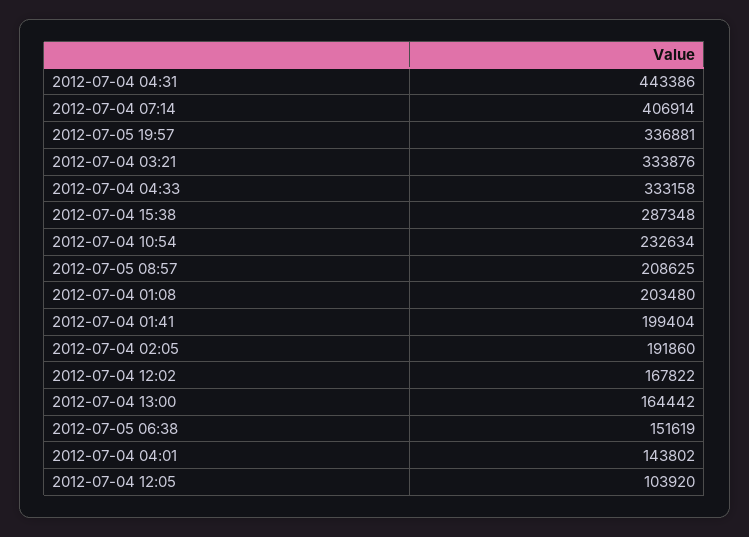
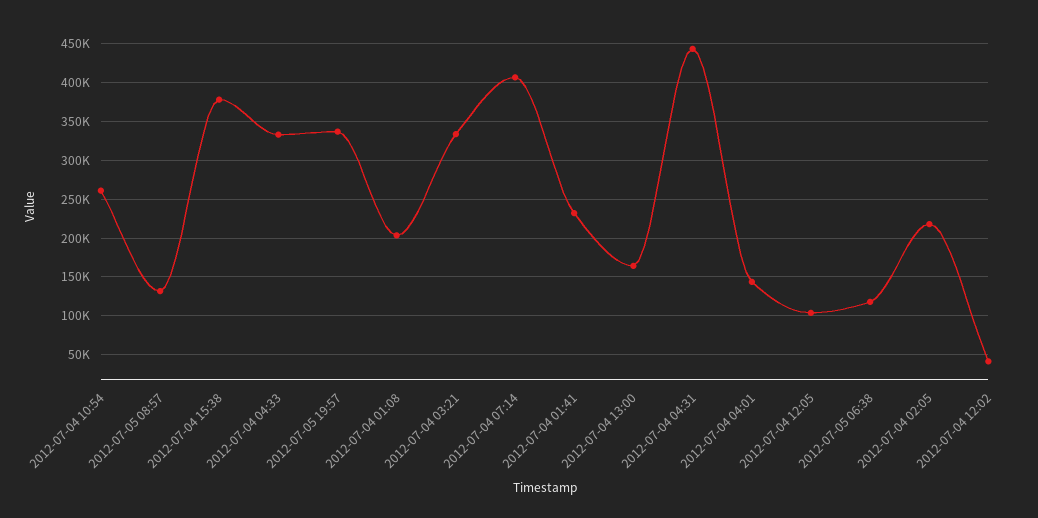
2012-07-04 15:38: 287348 -> 380000
2012-07-04 10:54: 232634 -> 260000
2012-07-05 08:57: 208625 -> 130000
2012-07-04 01:41: 199404 -> 230000
2012-07-04 02:05: 191860 -> 220000
2012-07-04 12:02: 167822 -> 40000
2012-07-05 06:38: 151619 -> 120000

